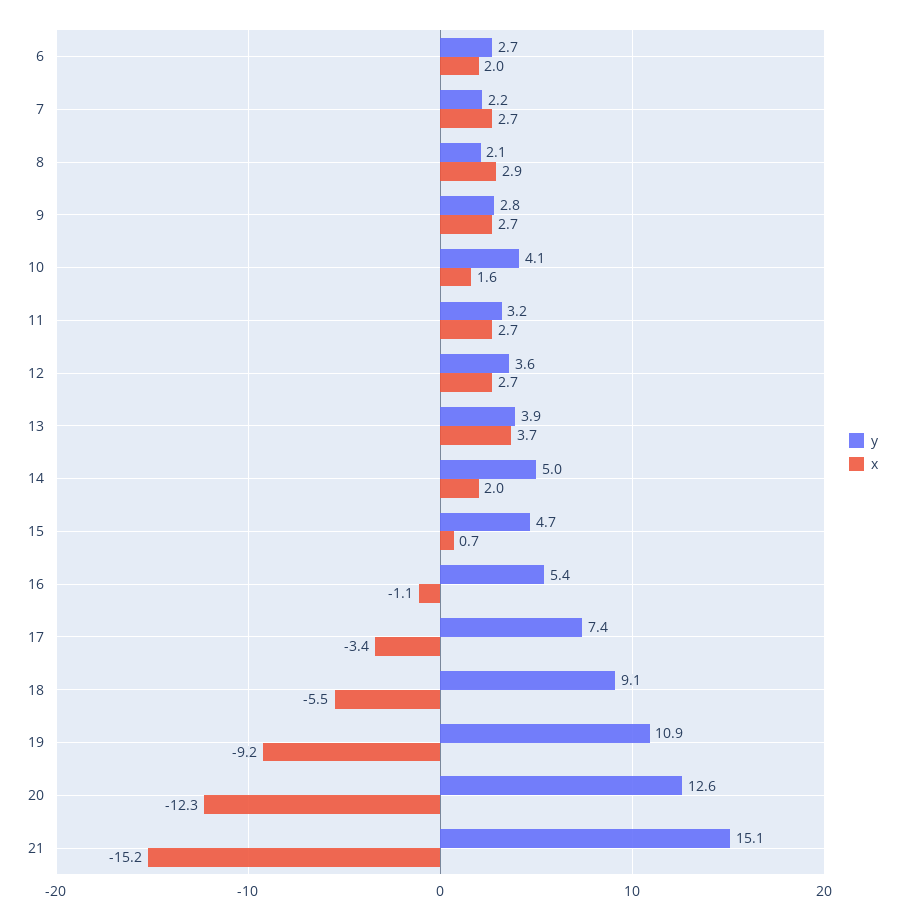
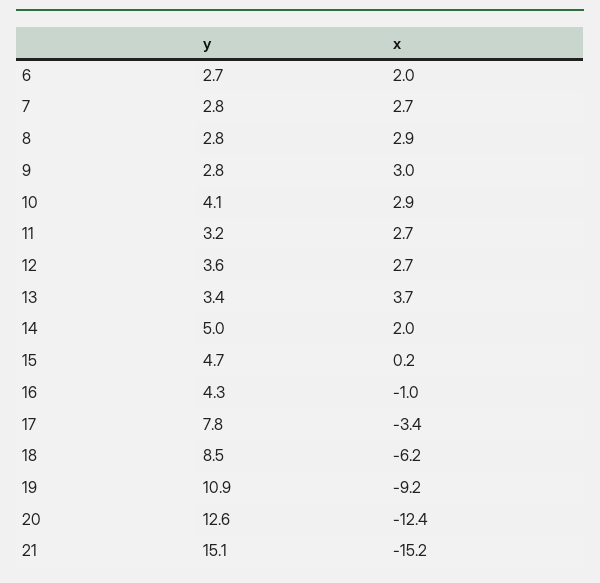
y, 7: 2.2 -> 2.8
y, 8: 2.1 -> 2.8
x, 9: 2.7 -> 3
x, 10: 1.6 -> 2.9
y, 13: 3.9 -> 3.4
x, 15: 0.7 -> 0.2
y, 16: 5.4 -> 4.3
x, 16: -1.1 -> -1
y, 17: 7.4 -> 7.8
y, 18: 9.1 -> 8.5
x, 18: -5.5 -> -6.2
x, 20: -12.3 -> -12.4

